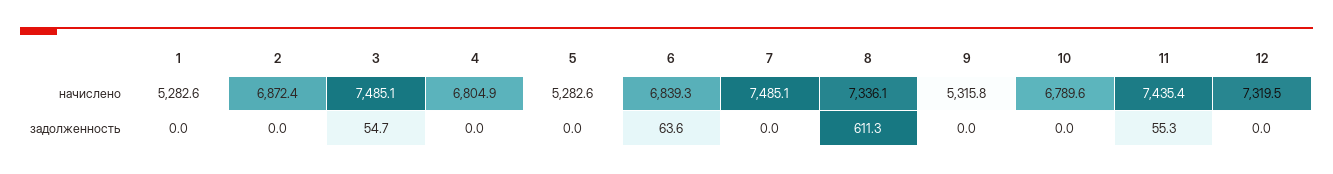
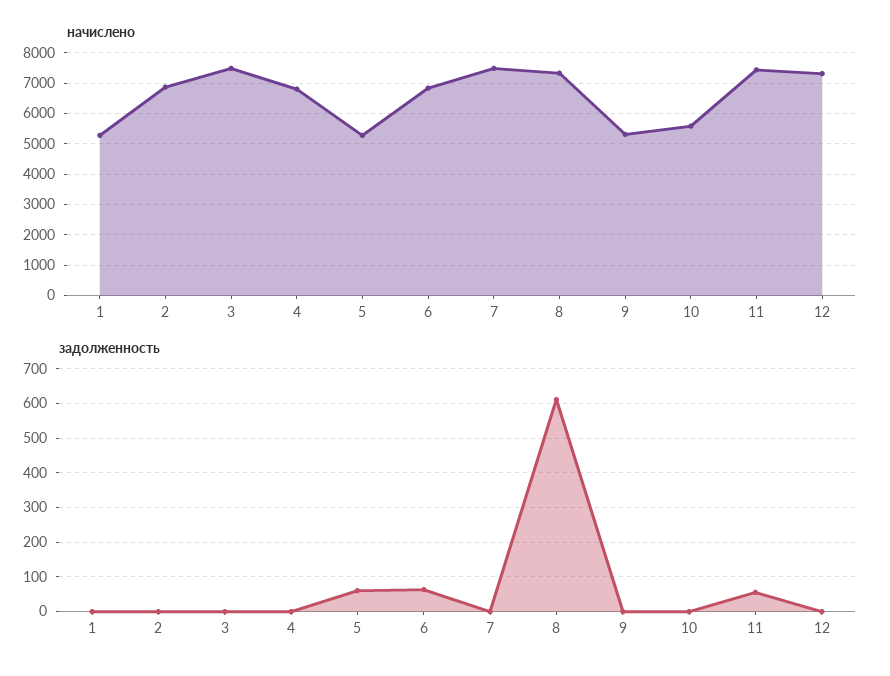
начислено, 10: 6789.6 -> 5600
задолженность, 3: 54.7 -> 0
задолженность, 5: 0 -> 60

